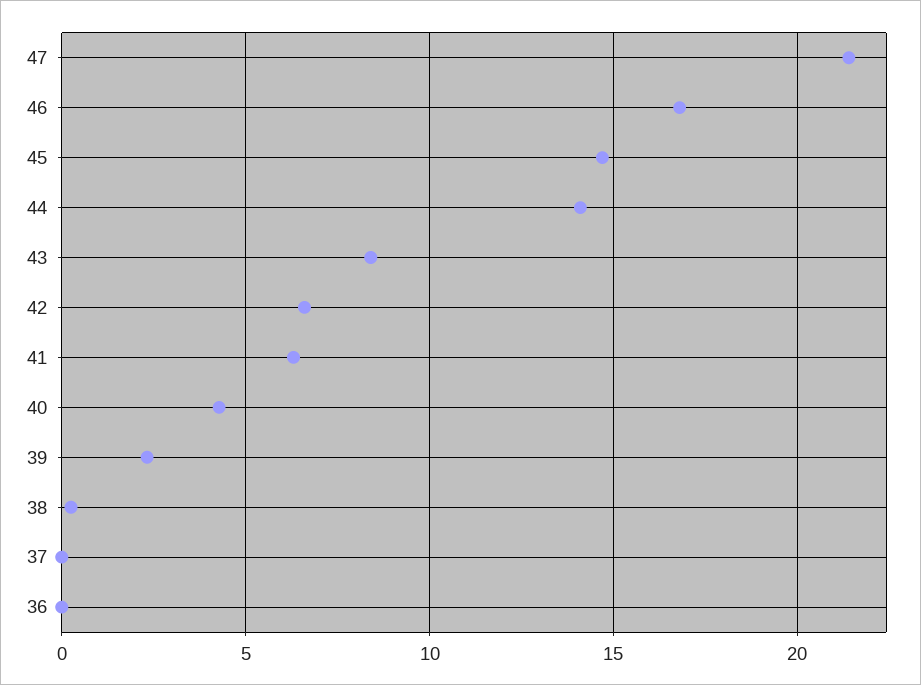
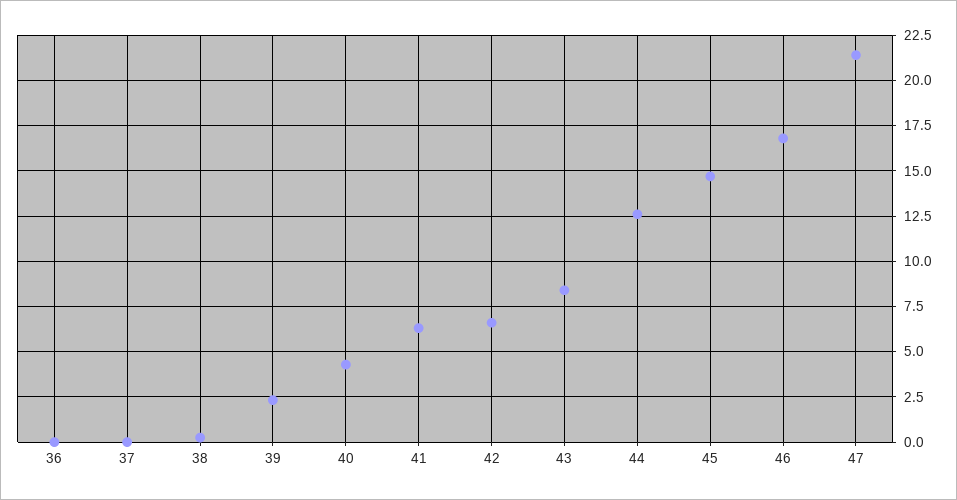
44: 14 -> 12.5

